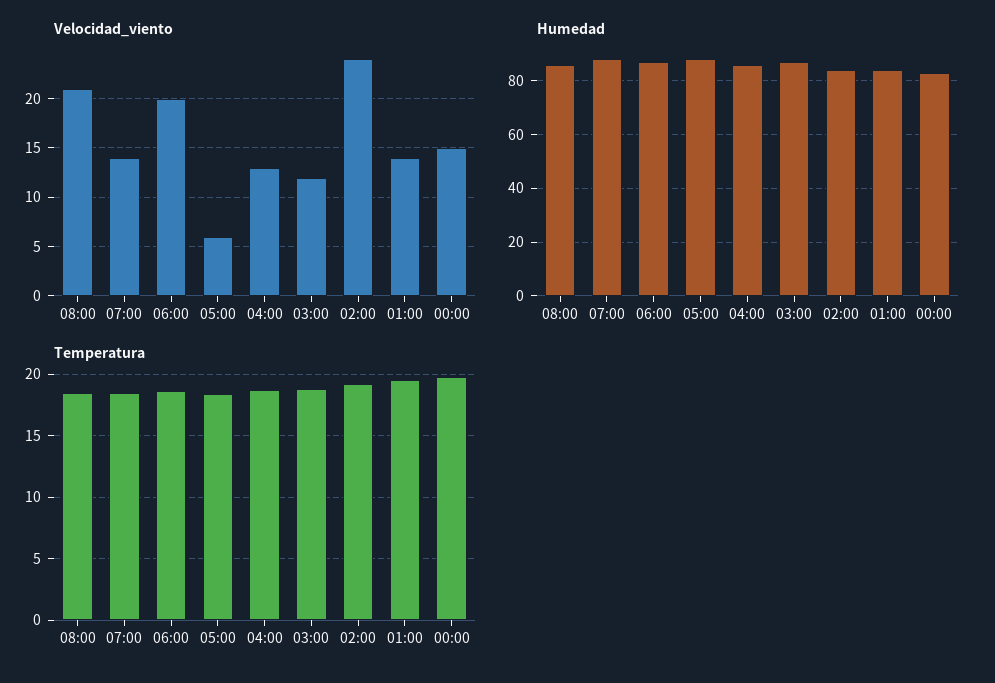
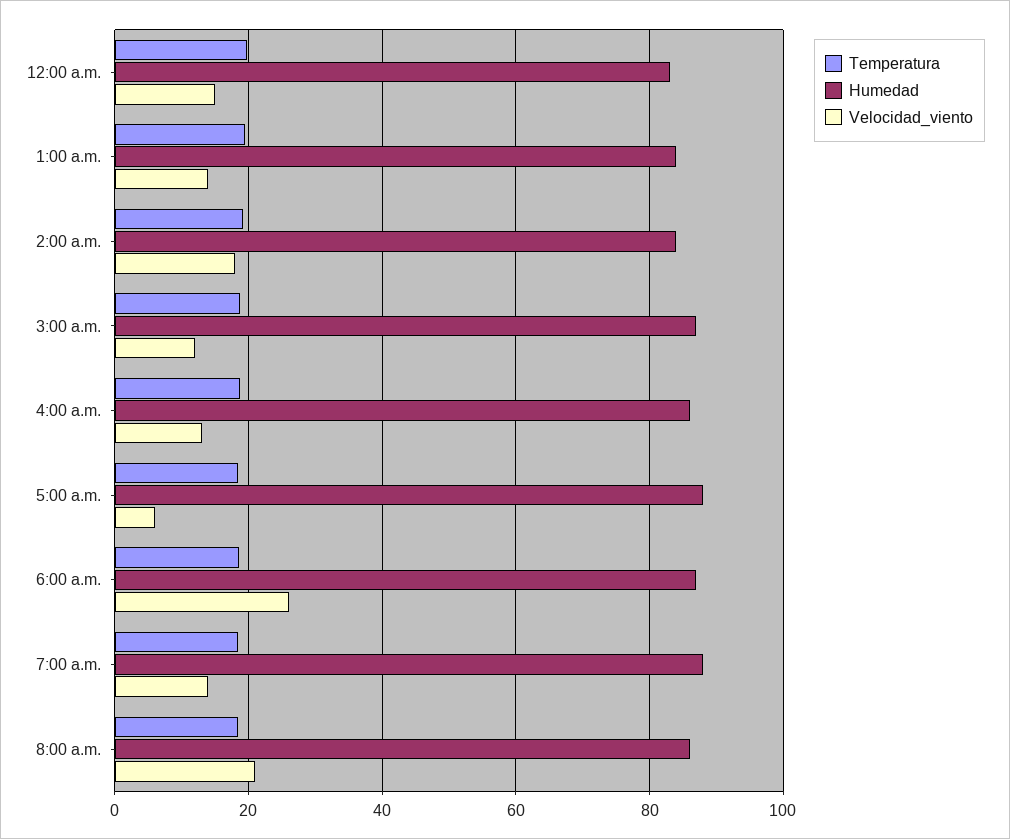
Velocidad_viento, 06:00: 20 -> 26
Velocidad_viento, 02:00: 24 -> 18

